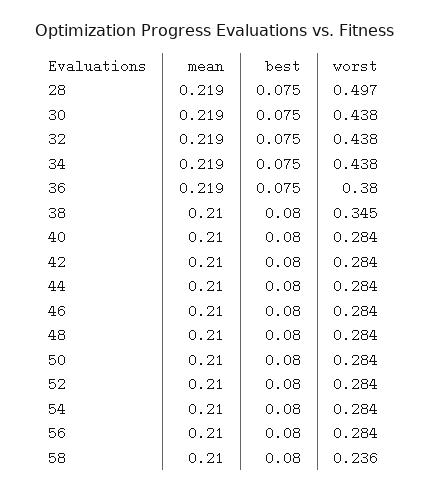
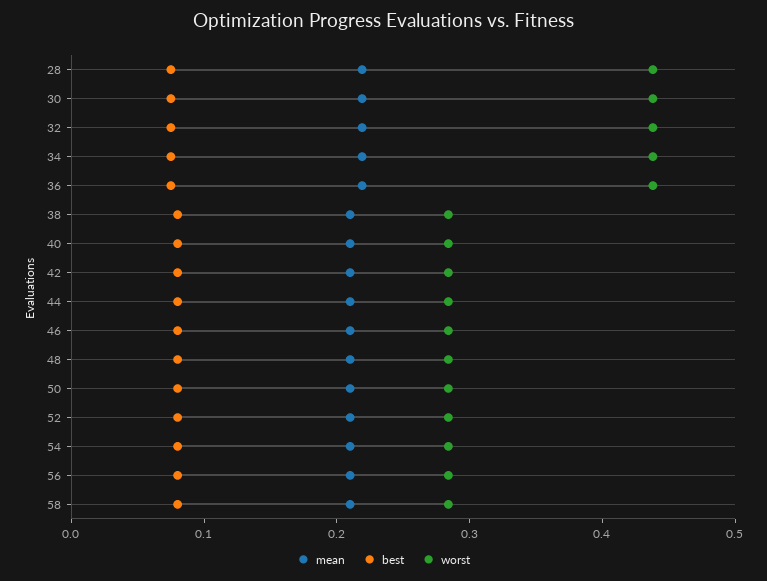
worst, 28: 0.497 -> 0.44
worst, 36: 0.38 -> 0.44
worst, 38: 0.345 -> 0.28
worst, 58: 0.236 -> 0.28

